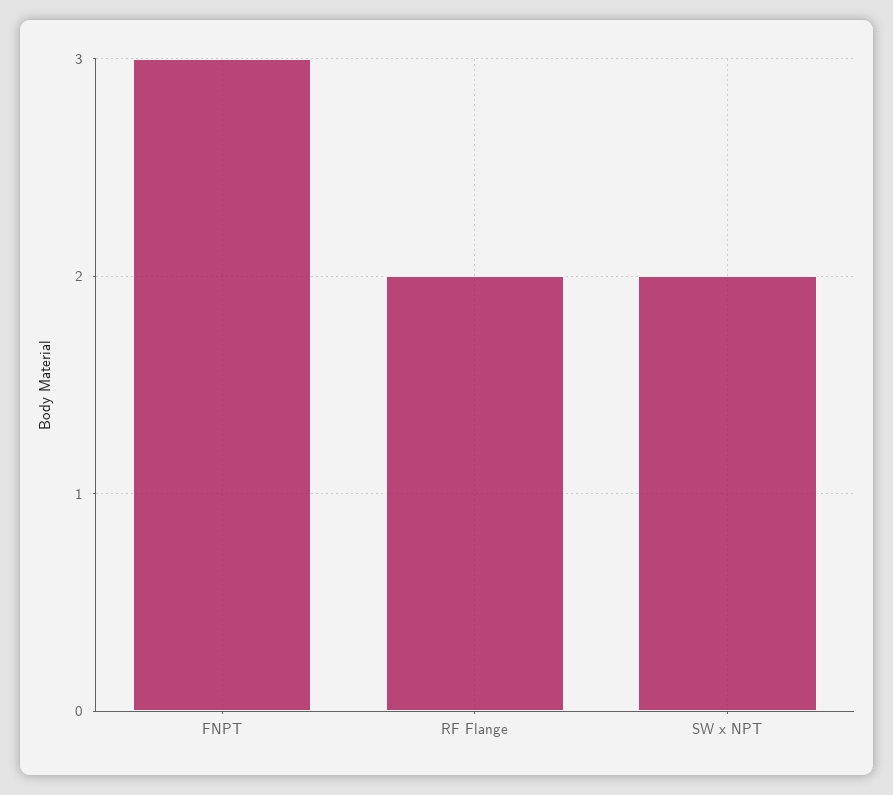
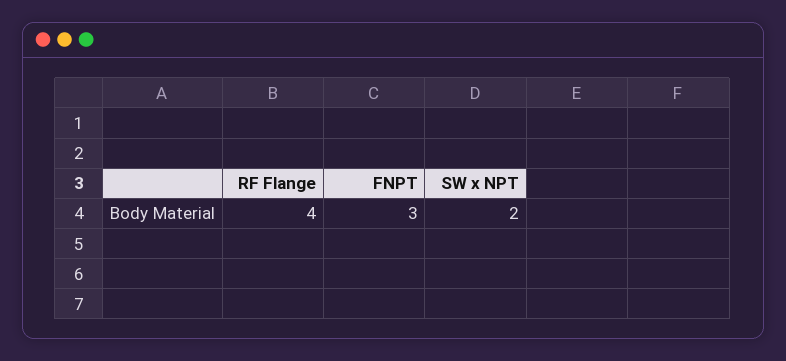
RF Flange: 2 -> 4

